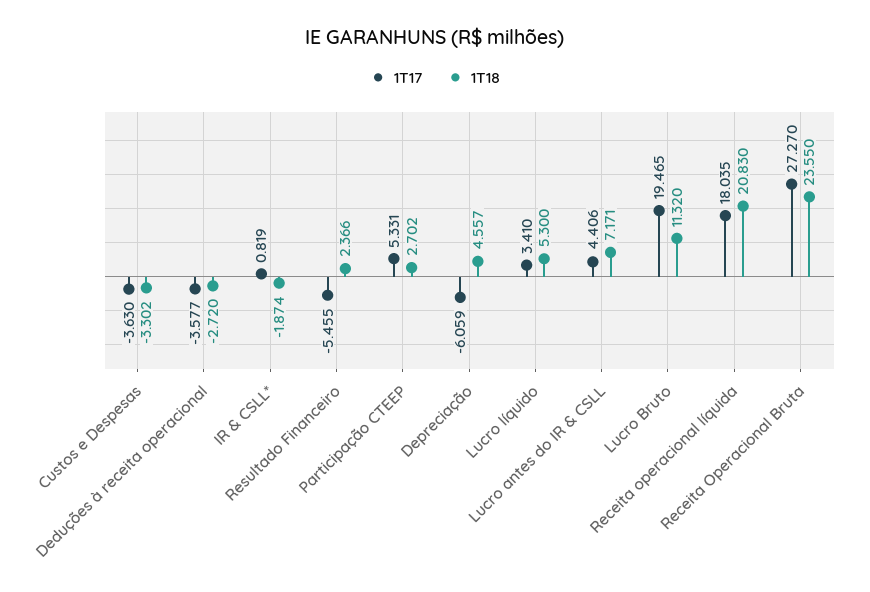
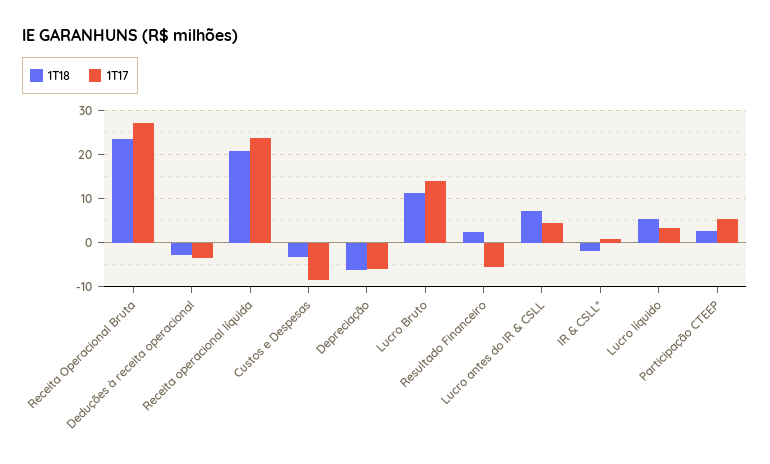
1T17, Custos e Despesas: -3.63 -> -8
1T18, Depreciação: 4.557 -> -6
1T17, Lucro Bruto: 19.465 -> 14
1T17, Receita operacional líquida: 18.035 -> 24

